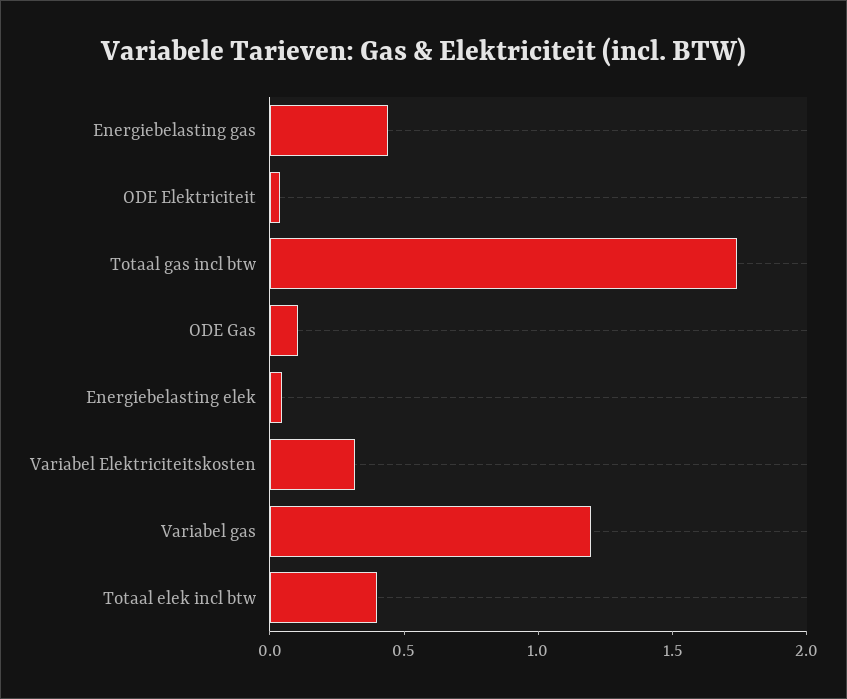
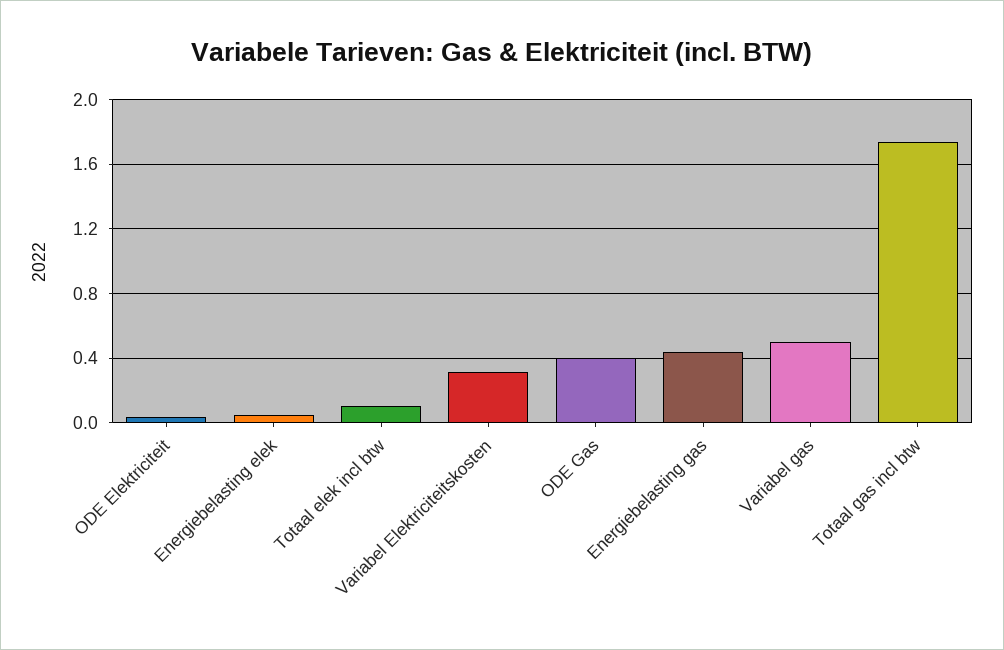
ODE Gas: 0.1 -> 0.4
Variabel gas: 1.2 -> 0.5
Totaal elek incl btw: 0.4 -> 0.1

